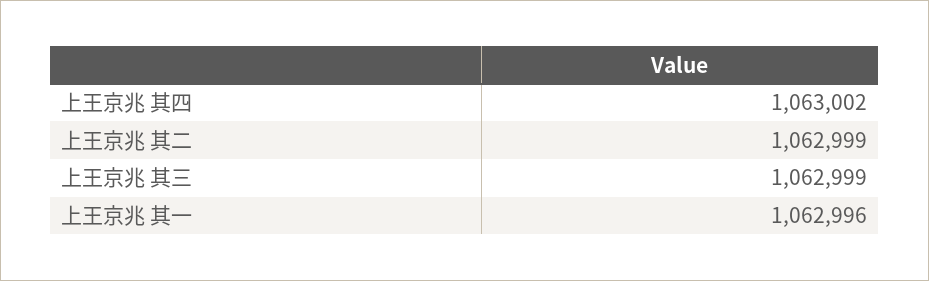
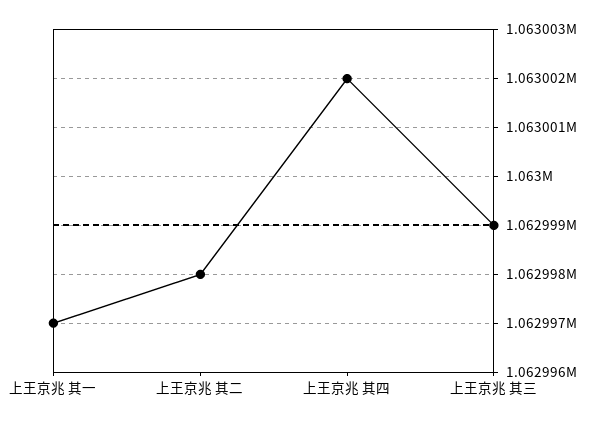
上王京兆 其二: 1062999 -> 1062998
上王京兆 其一: 1062996 -> 1062997

